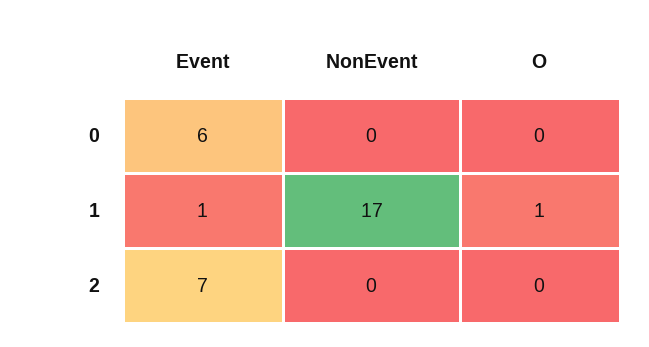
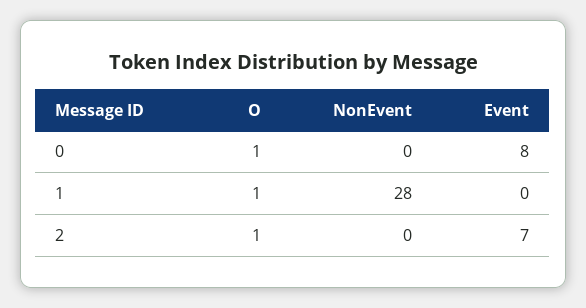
Event, 0: 6 -> 8
O, 0: 0 -> 1
Event, 1: 1 -> 0
NonEvent, 1: 17 -> 28
O, 2: 0 -> 1

